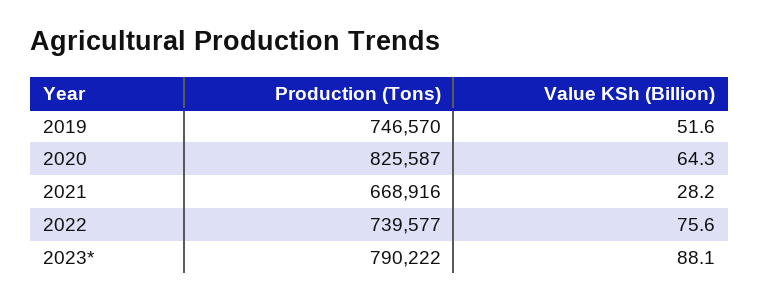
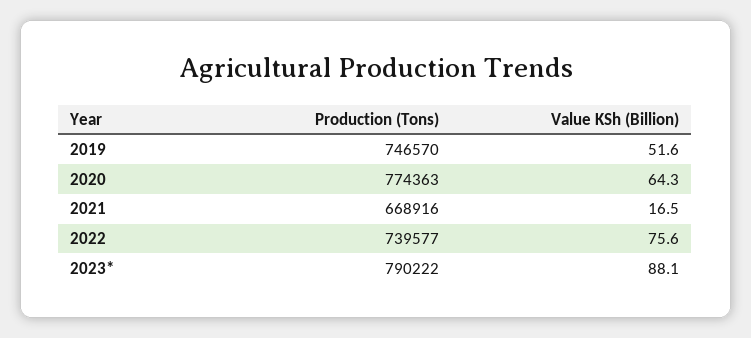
Production (Tons), 2020: 825587 -> 774363
Value KSh (Billion), 2021: 28.2 -> 16.5

